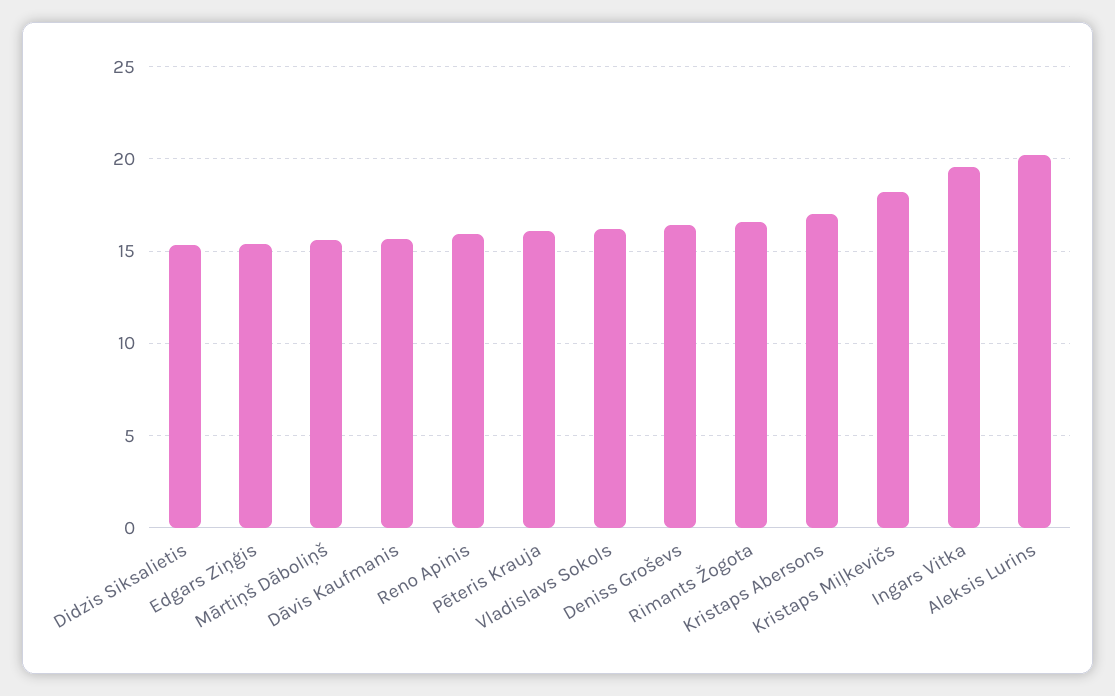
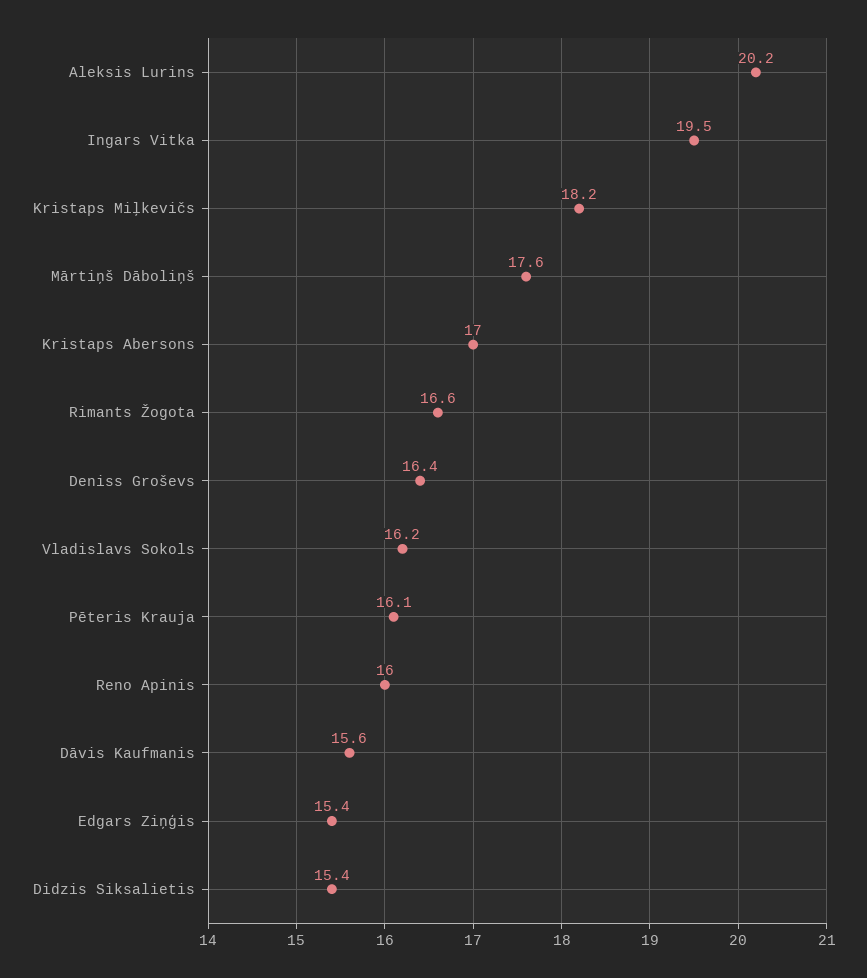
Mārtiņš Dāboliņš: 15.5 -> 17.6

